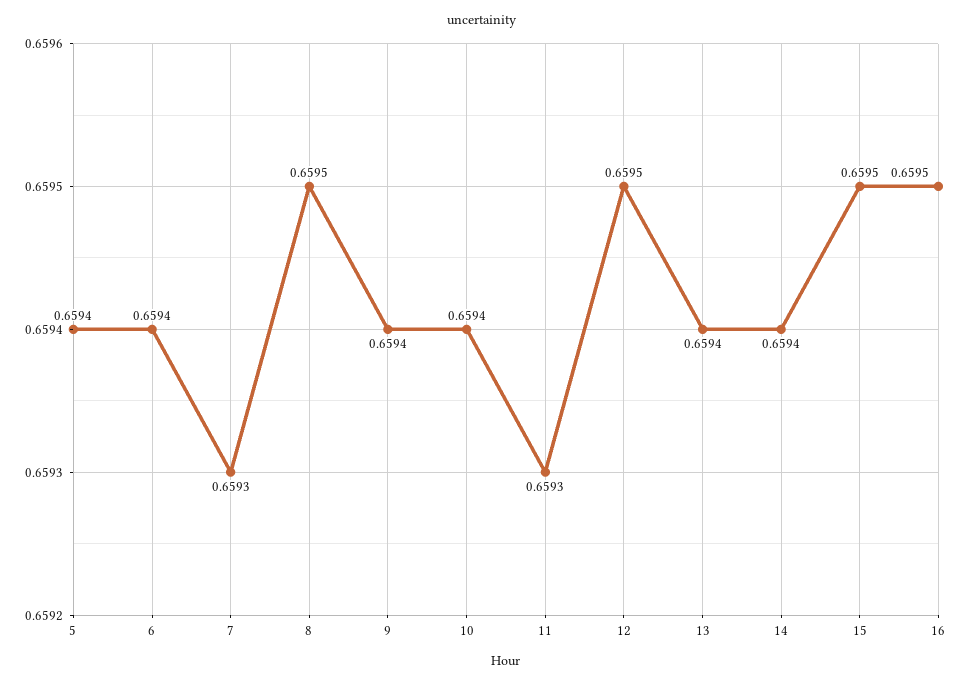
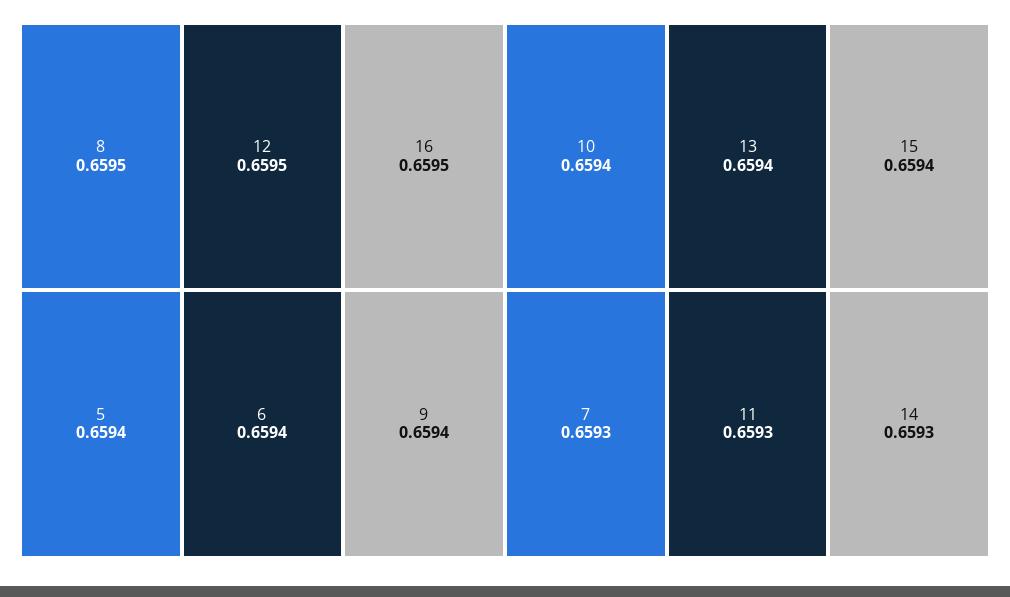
14: 0.6594 -> 0.6593
15: 0.6595 -> 0.6594

